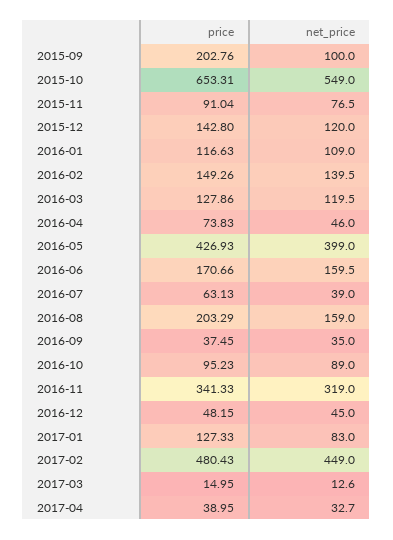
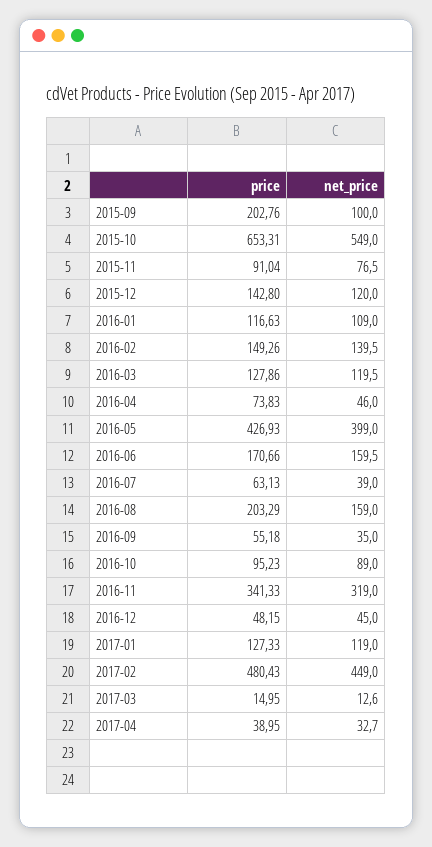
price, 2016-09: 37.45 -> 55.18
net_price, 2017-01: 83 -> 119

